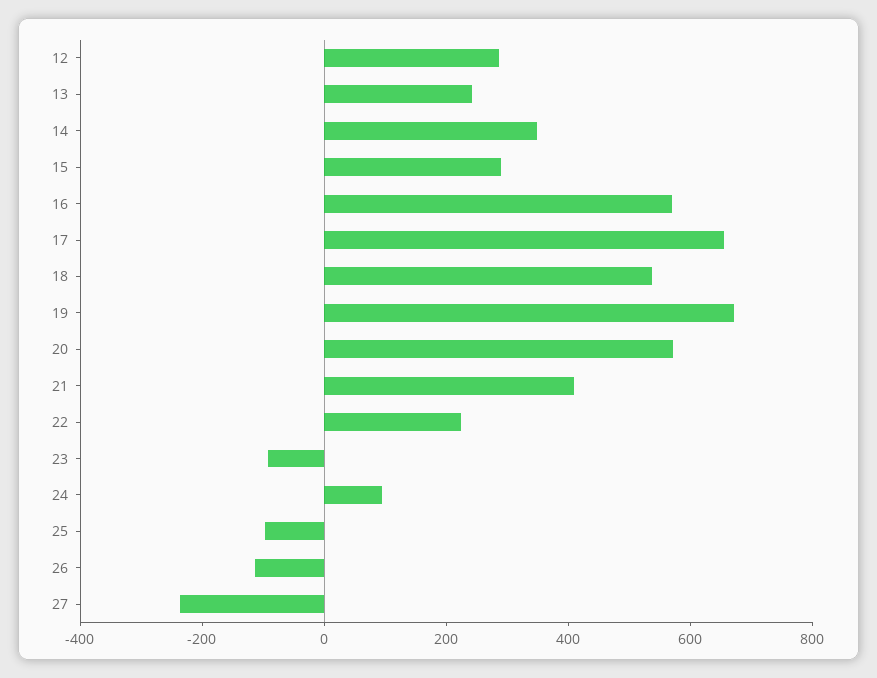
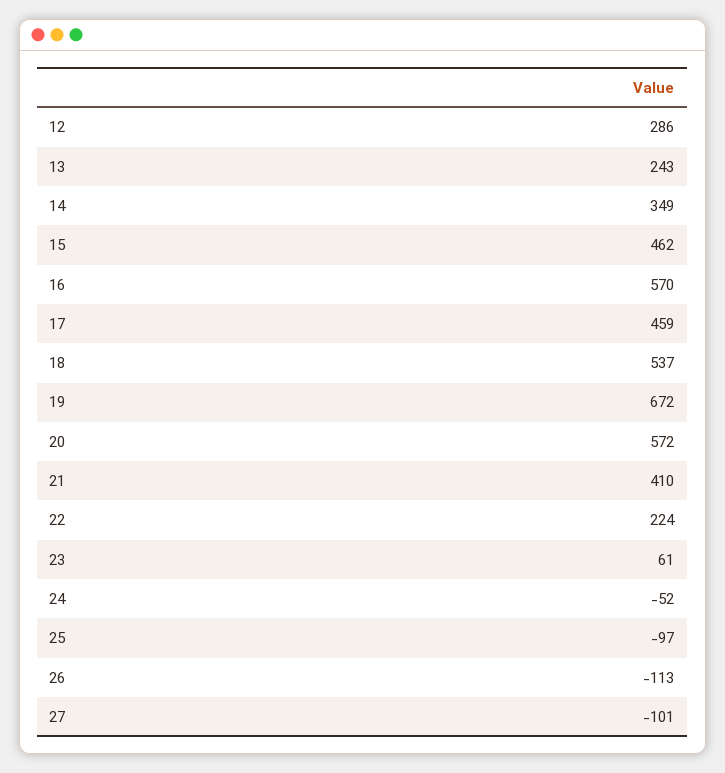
15: 300 -> 462
17: 650 -> 459
23: -100 -> 61
24: 100 -> -52
27: -250 -> -101

